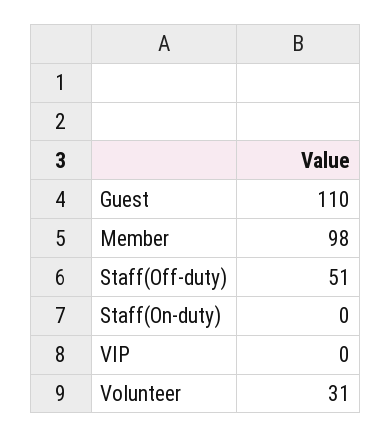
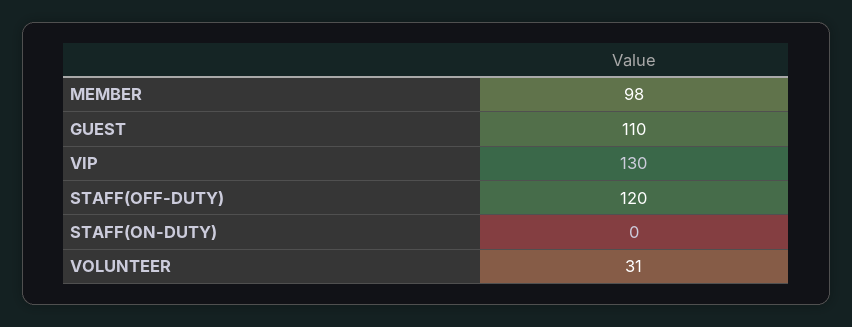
Staff(Off-duty): 51 -> 120
VIP: 0 -> 130

